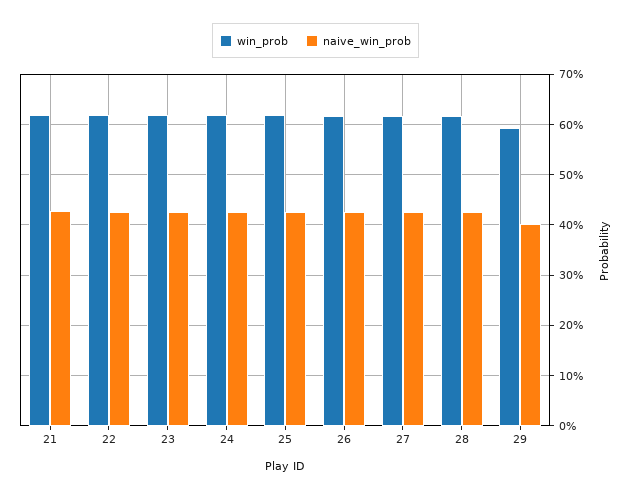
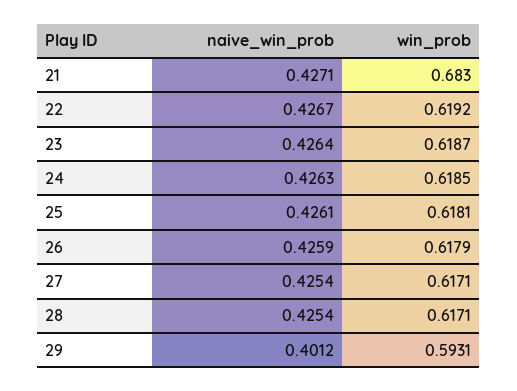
win_prob, 21: 0.62 -> 0.683

